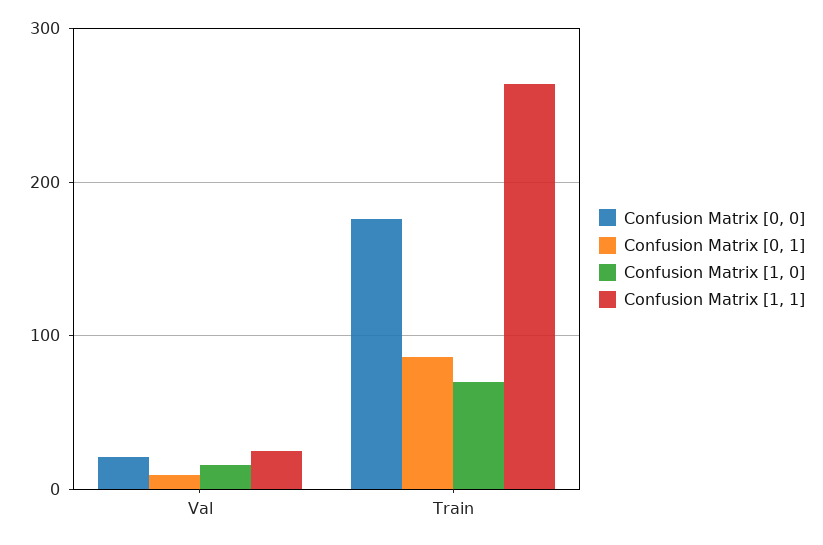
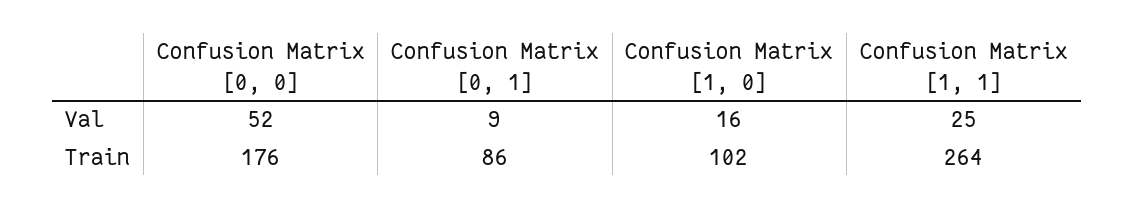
Confusion Matrix [0, 0], Val: 20 -> 52
Confusion Matrix [1, 0], Train: 70 -> 102

